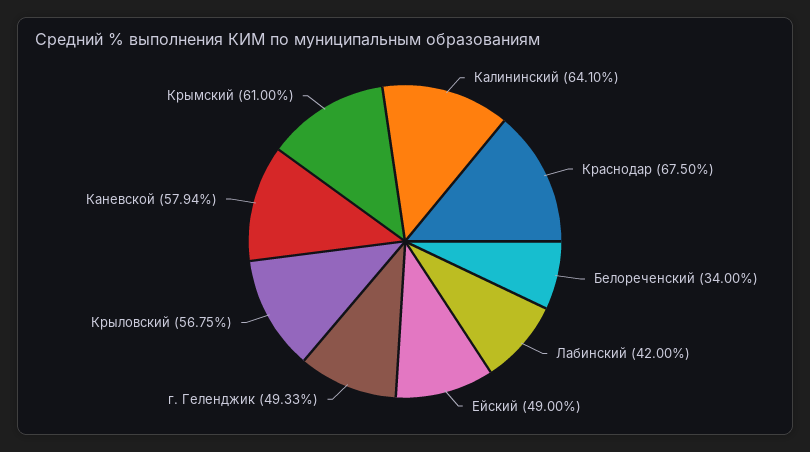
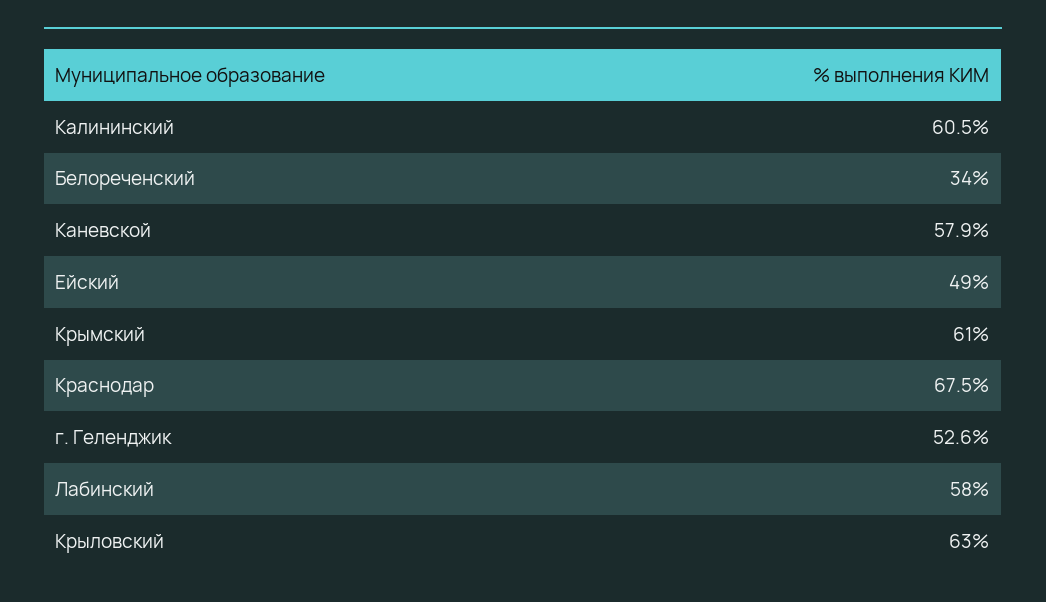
Калининский: 64.1 -> 60.5
Лабинский: 42 -> 58
г. Геленджик: 49.33 -> 52.6
Крыловский: 56.75 -> 63

